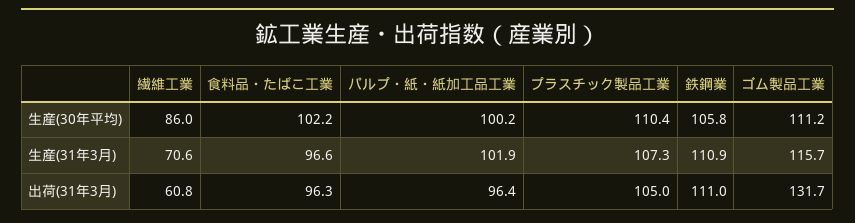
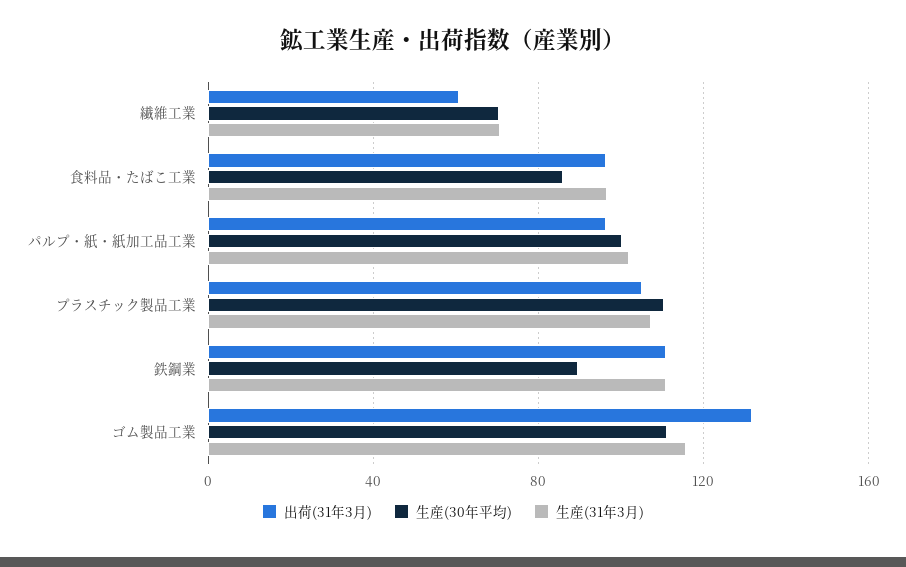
生産(30年平均), 繊維工業: 86 -> 70
生産(30年平均), 食料品・たばこ工業: 102.2 -> 85
生産(30年平均), 鉄鋼業: 105.8 -> 90

